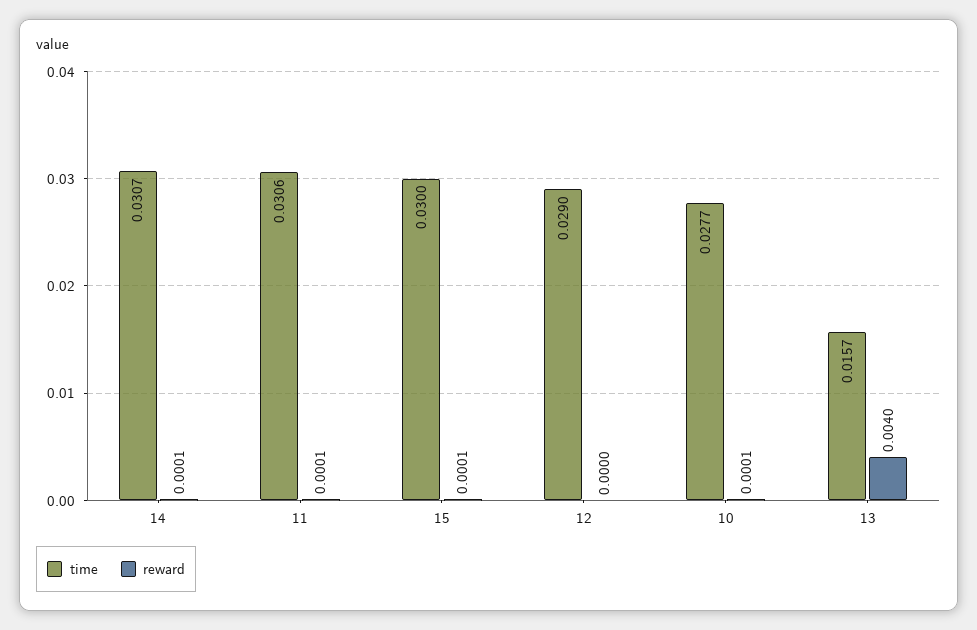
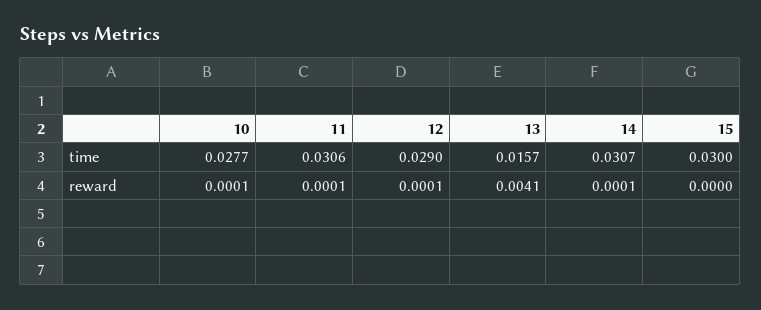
reward, 15: 0.0001 -> 0
reward, 12: 0 -> 0.0001
reward, 13: 0.004 -> 0.0041

